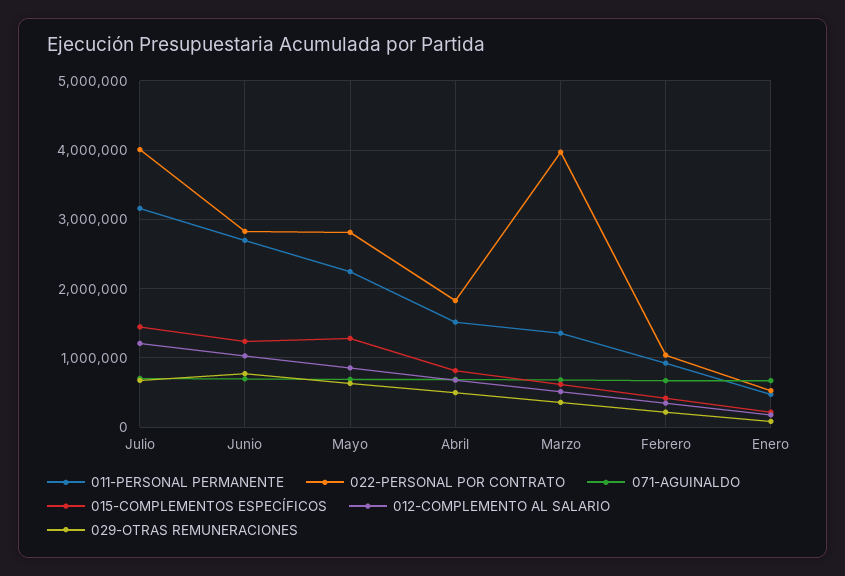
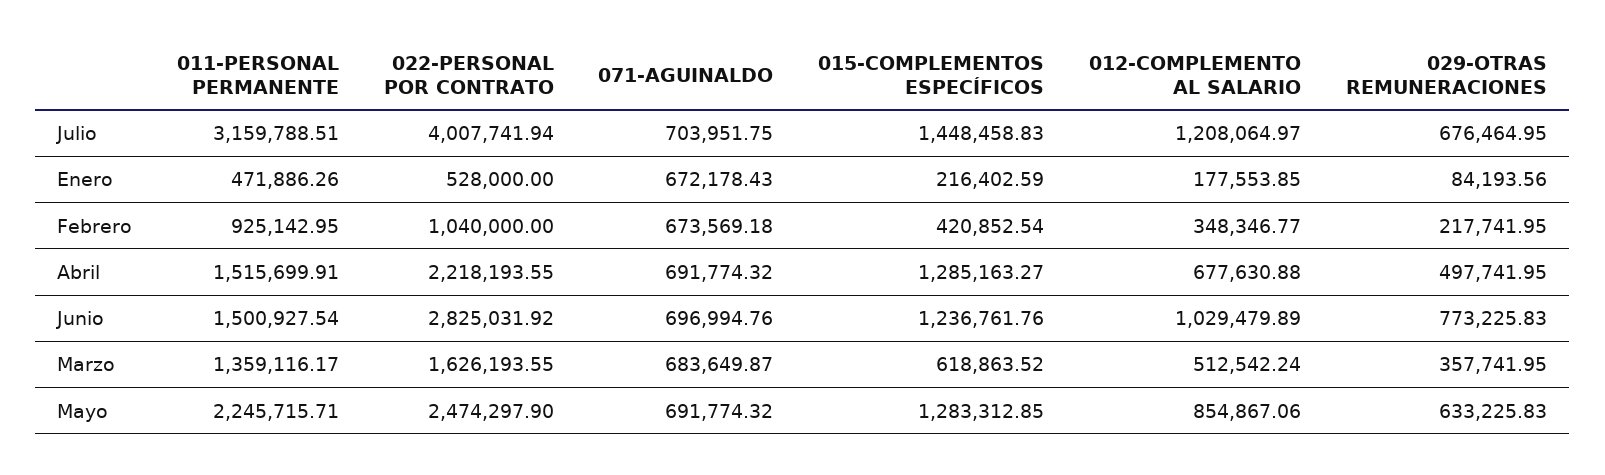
011-PERSONAL PERMANENTE, Junio: 2700000 -> 1500927.54
022-PERSONAL POR CONTRATO, Mayo: 2800000 -> 2474297.9
022-PERSONAL POR CONTRATO, Abril: 1800000 -> 2218193.55
015-COMPLEMENTOS ESPECÍFICOS, Abril: 800000 -> 1285163.27
022-PERSONAL POR CONTRATO, Marzo: 4000000 -> 1626193.55

